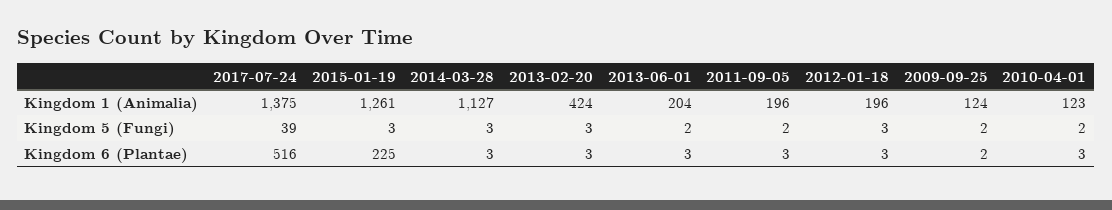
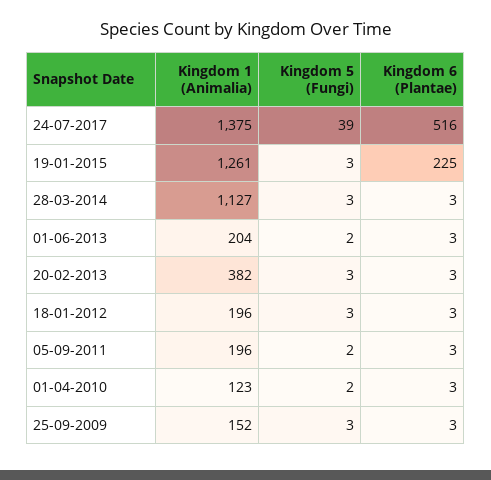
2013-02-20, Kingdom 1 (Animalia): 424 -> 382
2009-09-25, Kingdom 1 (Animalia): 124 -> 152
2009-09-25, Kingdom 5 (Fungi): 2 -> 3
2009-09-25, Kingdom 6 (Plantae): 2 -> 3

